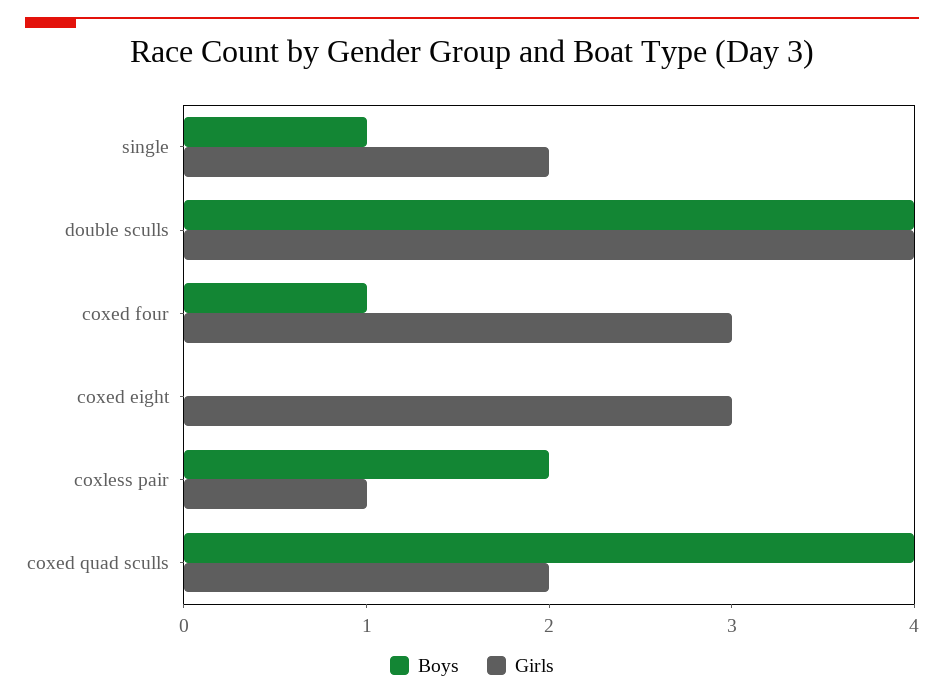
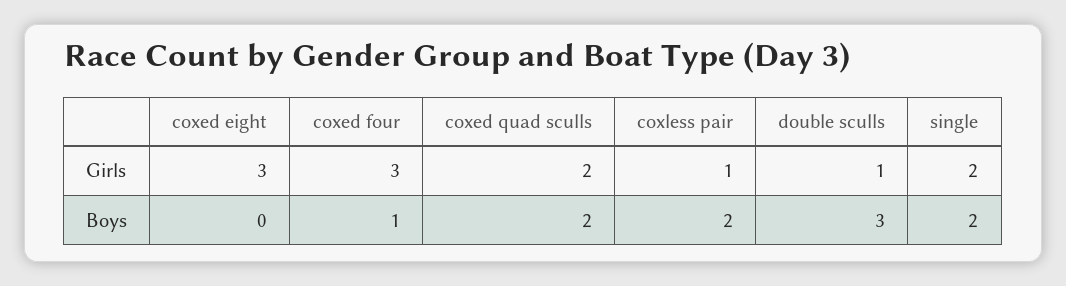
Boys, single: 1 -> 2
Boys, double sculls: 4 -> 3
Girls, double sculls: 4 -> 1
Boys, coxed quad sculls: 4 -> 2

